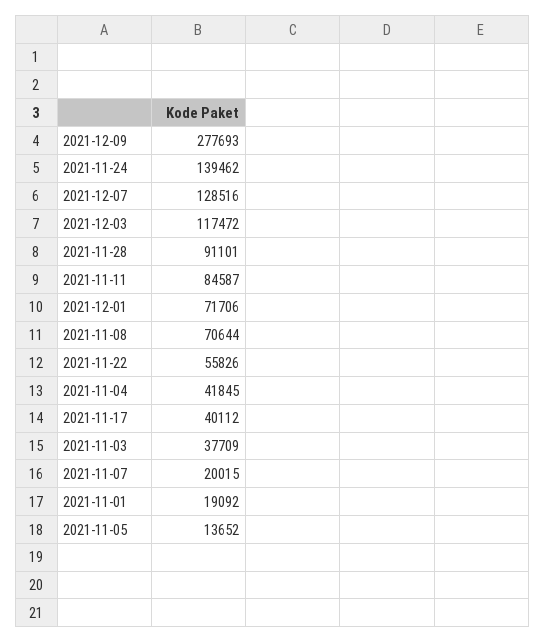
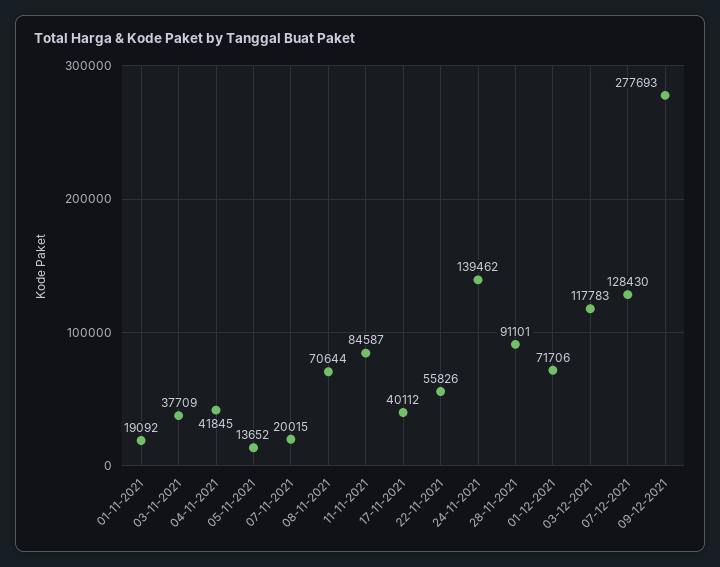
2021-12-07: 128516 -> 128430
2021-12-03: 117472 -> 117783

